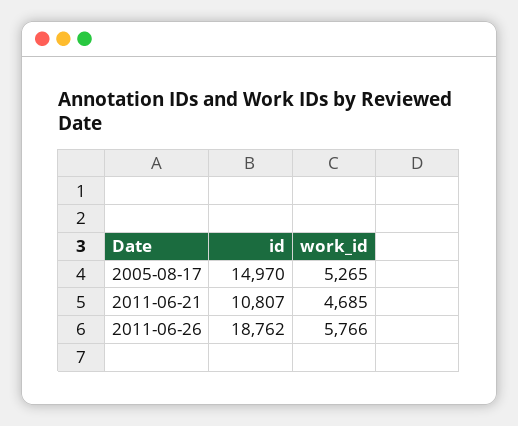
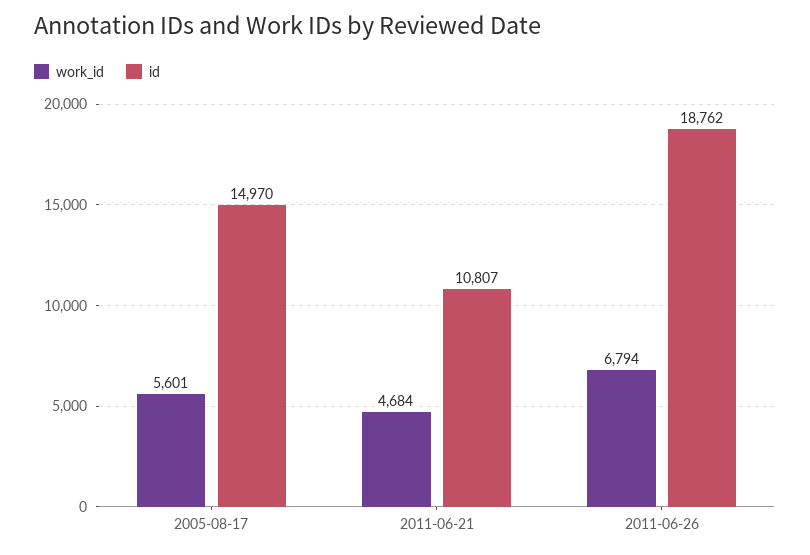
work_id, 2005-08-17: 5265 -> 5601
work_id, 2011-06-21: 4685 -> 4684
work_id, 2011-06-26: 5766 -> 6794

